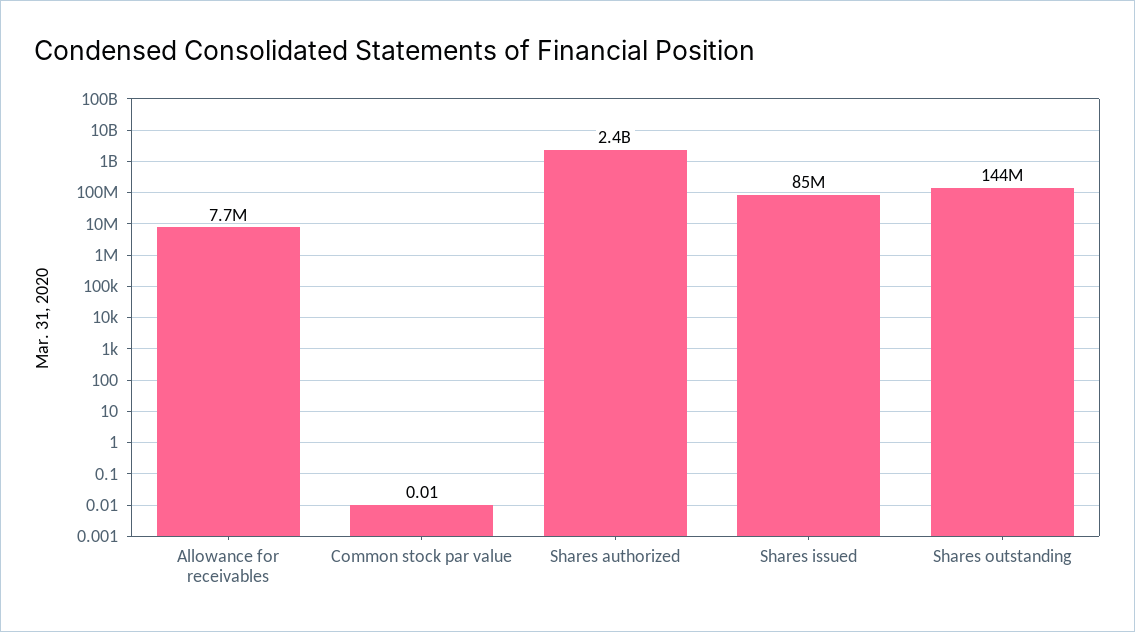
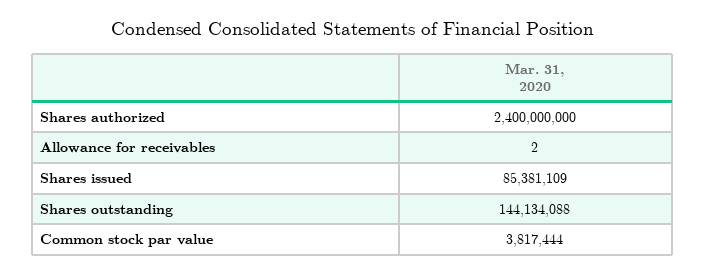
Allowance for receivables: 7700000 -> 2
Common stock par value: 0.01 -> 3817444

